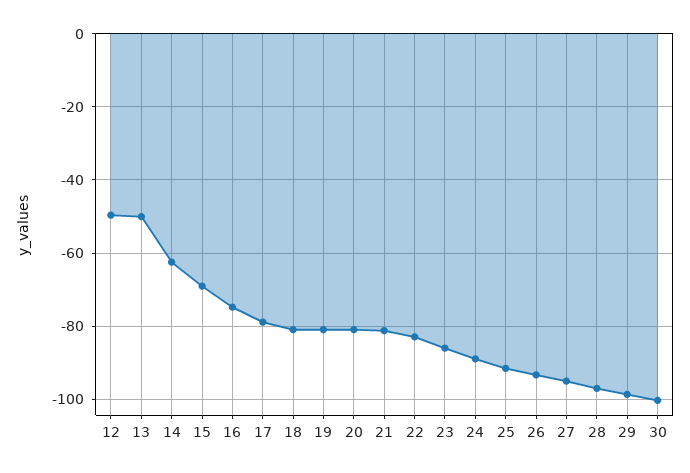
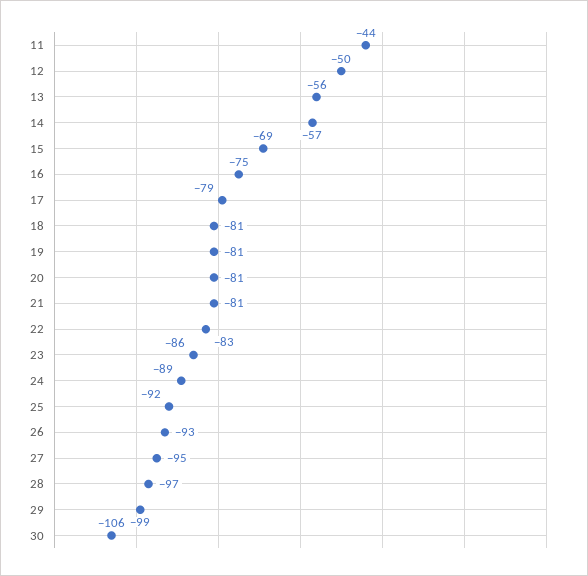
13: -50 -> -56
14: -62 -> -57
30: -100 -> -106
11: none -> -44

